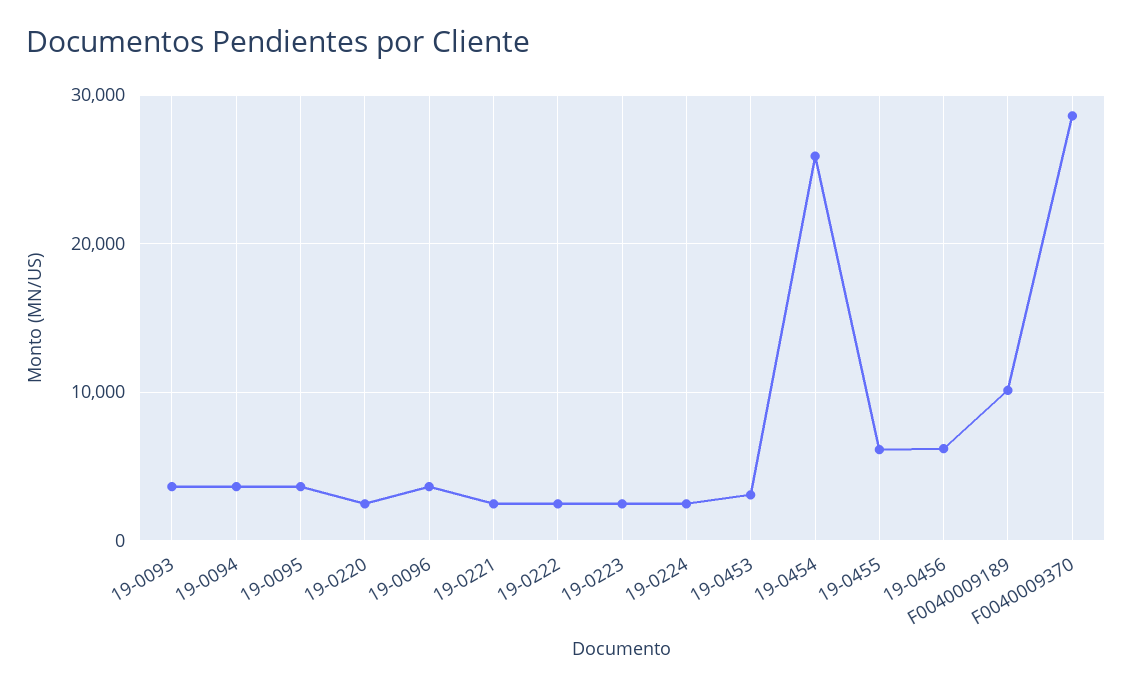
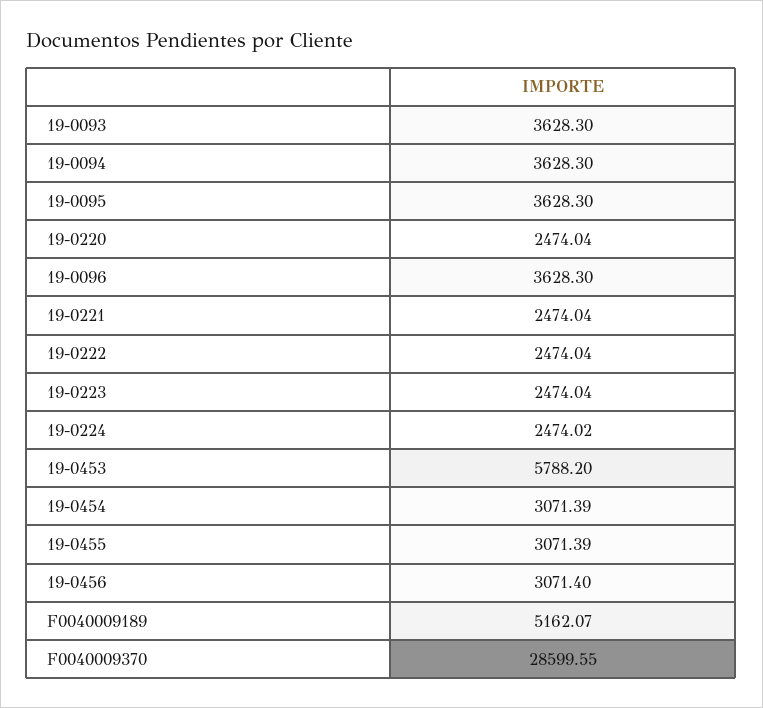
19-0453: 3000 -> 5788.2
19-0454: 26000 -> 3071.39
19-0455: 6000 -> 3071.39
19-0456: 6000 -> 3071.4
F0040009189: 10000 -> 5162.07

